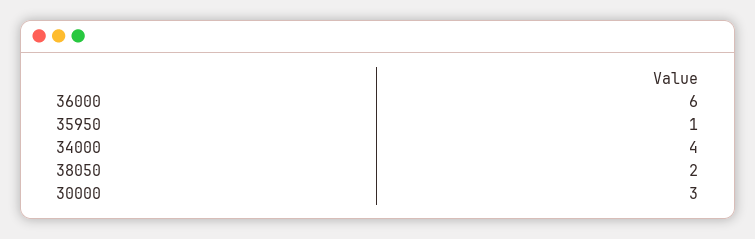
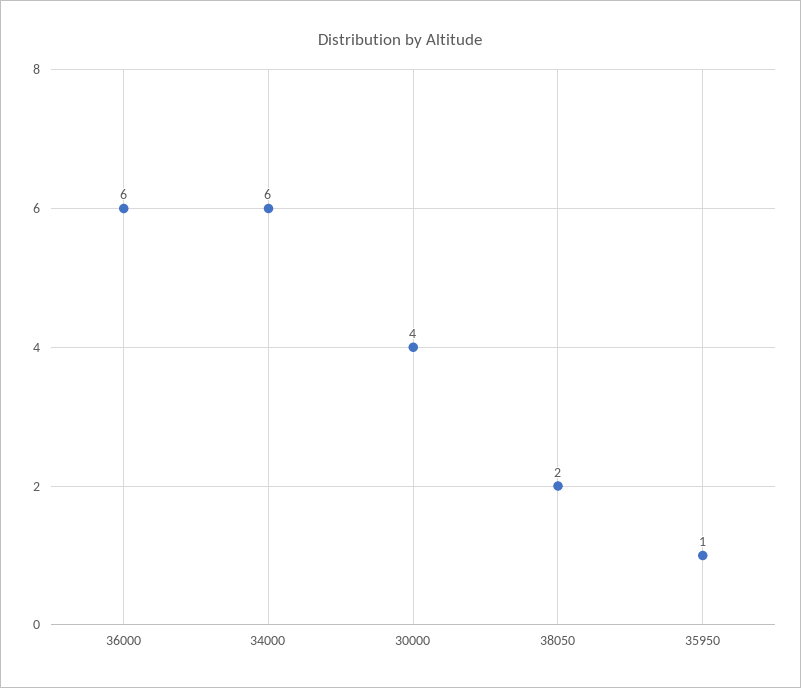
34000: 4 -> 6
30000: 3 -> 4

